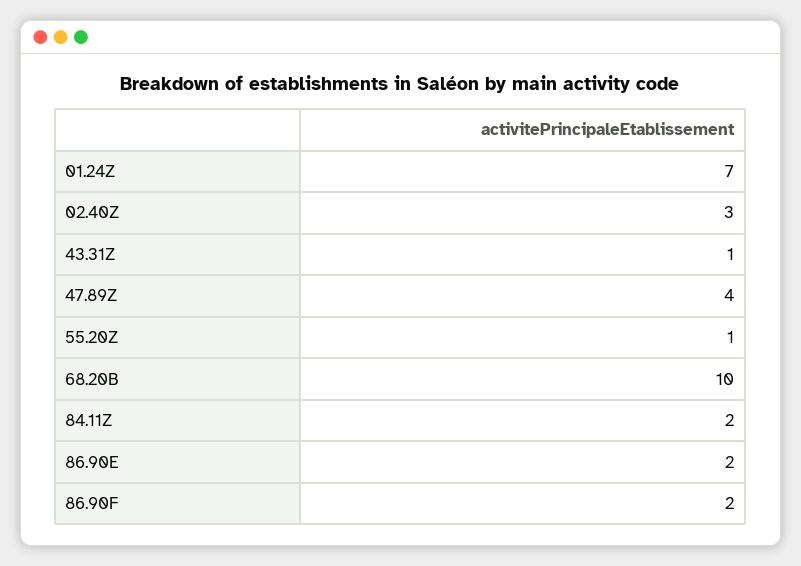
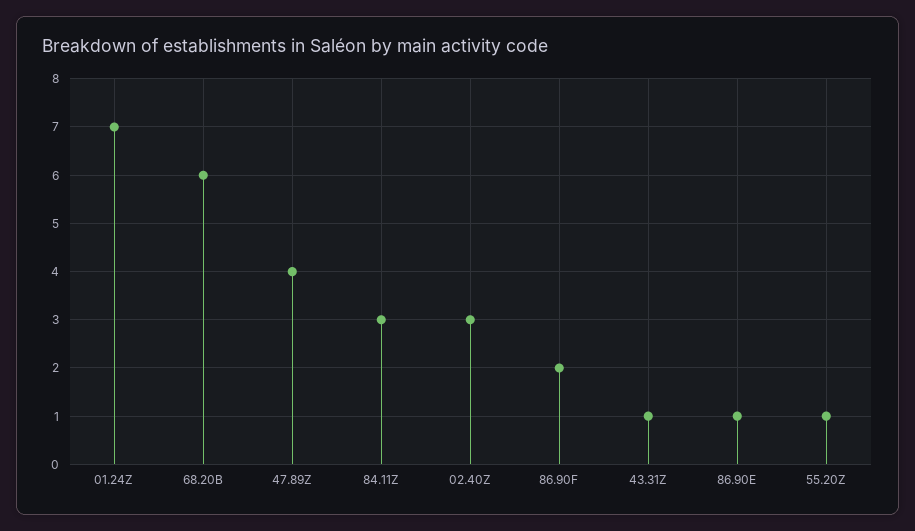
68.20B: 10 -> 6
84.11Z: 2 -> 3
86.90E: 2 -> 1

